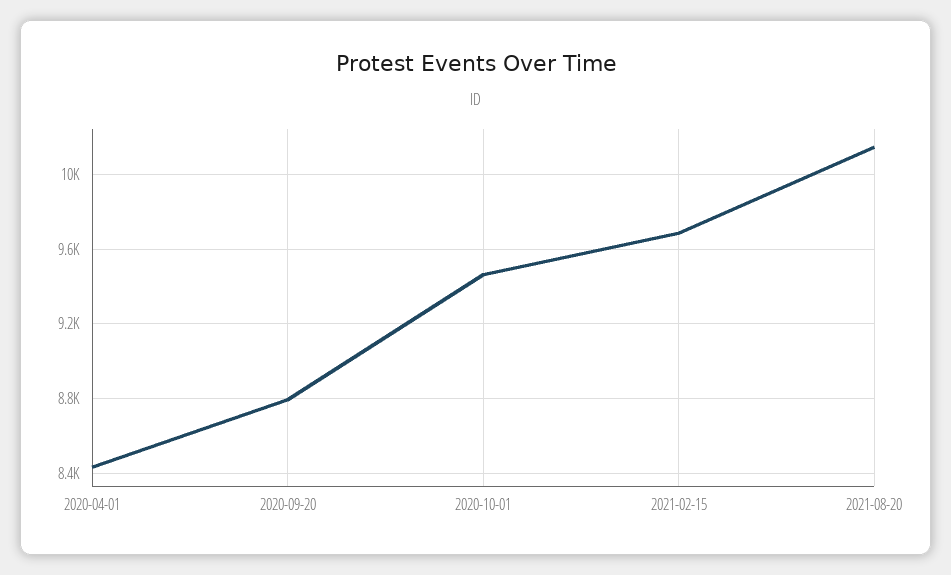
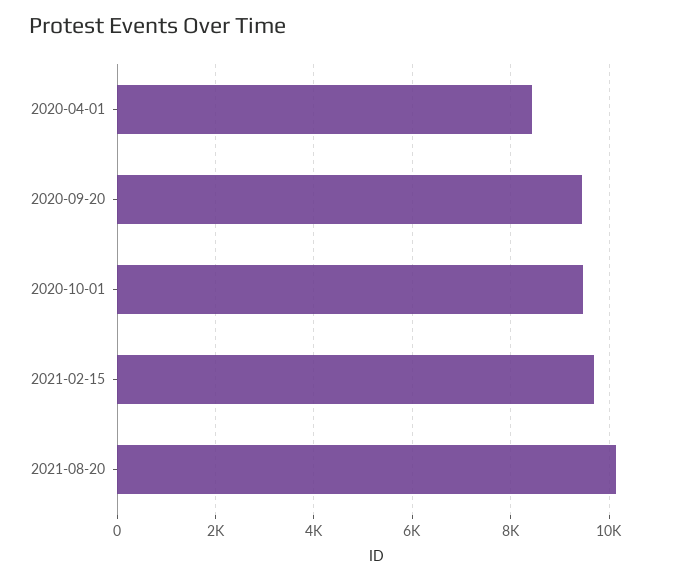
2020-09-20: 8800 -> 9400

